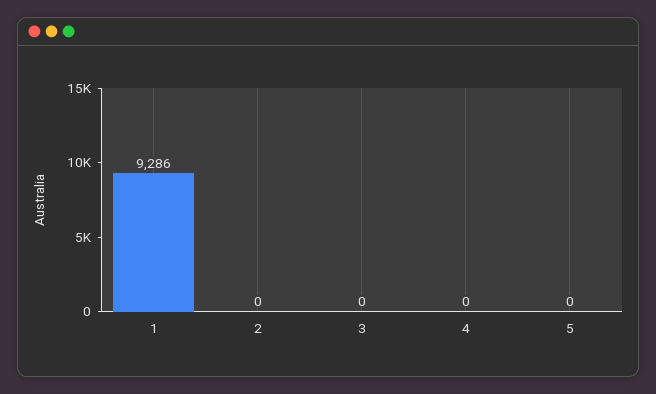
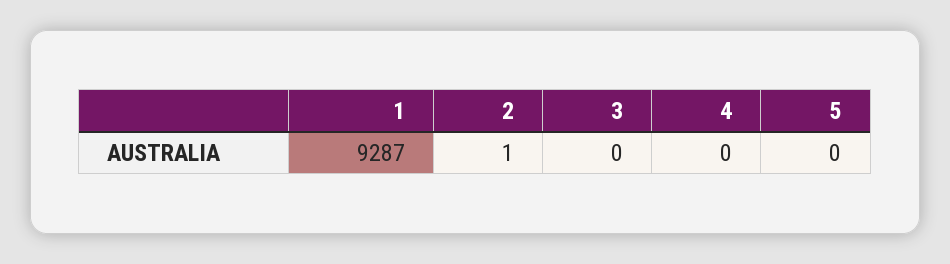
1: 9286 -> 9287
2: 0 -> 1

